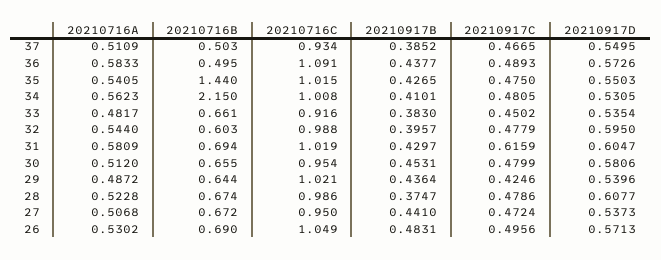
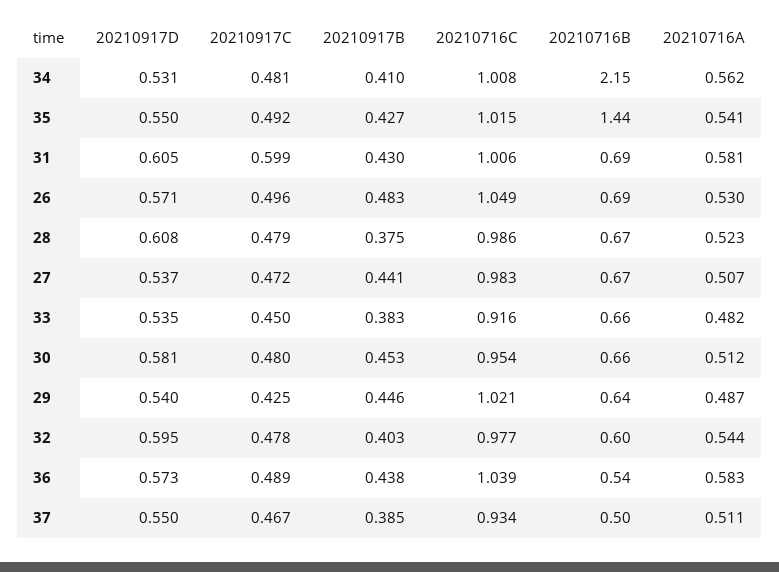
20210716B, 36: 0.495 -> 0.54
20210716C, 36: 1.091 -> 1.039
20210917C, 35: 0.475 -> 0.492
20210716C, 32: 0.988 -> 0.977
20210917B, 32: 0.3957 -> 0.403
20210716C, 31: 1.019 -> 1.006
20210917C, 31: 0.6159 -> 0.599
20210917B, 29: 0.4364 -> 0.446
20210716C, 27: 0.95 -> 0.983

